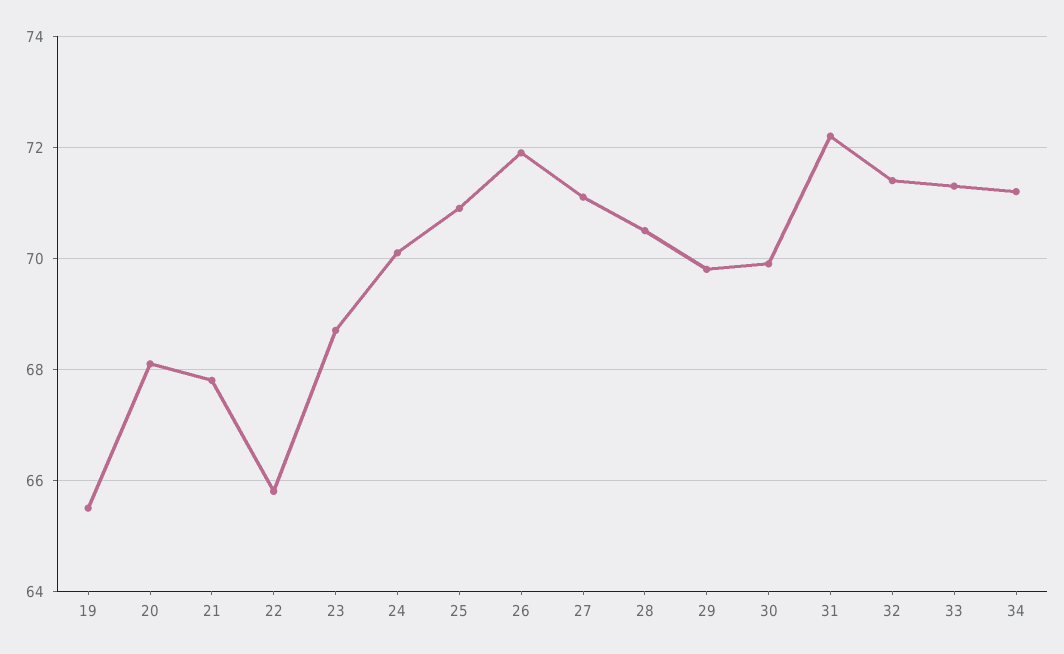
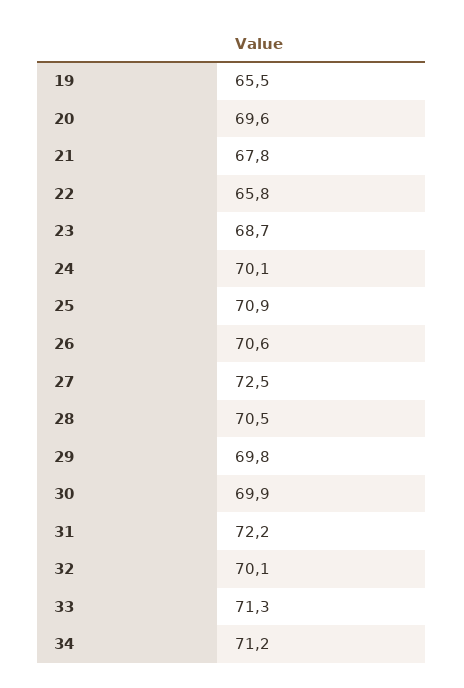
20: 68 -> 69.6
26: 72 -> 70.6
27: 71 -> 72.5
32: 71.5 -> 70.1

